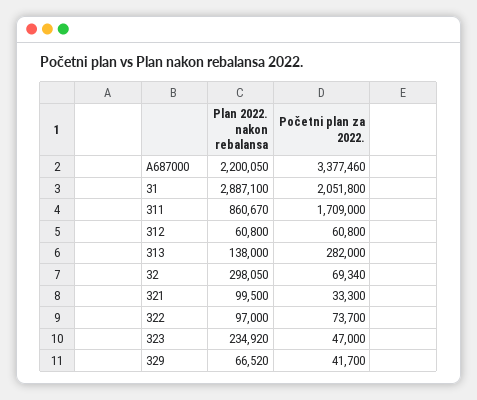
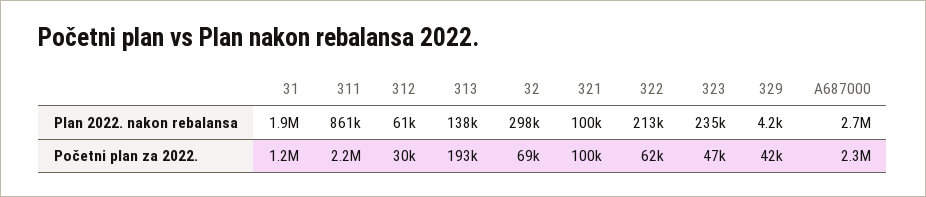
Plan 2022. nakon rebalansa, A687000: 2200050 -> 2700000
Početni plan za 2022., A687000: 3377460 -> 2300000
Plan 2022. nakon rebalansa, 31: 2887100 -> 1900000
Početni plan za 2022., 31: 2051800 -> 1200000
Početni plan za 2022., 311: 1709000 -> 2200000
Početni plan za 2022., 312: 60800 -> 30000
Početni plan za 2022., 313: 282000 -> 193000
Početni plan za 2022., 321: 33300 -> 100000
Plan 2022. nakon rebalansa, 322: 97000 -> 213000
Početni plan za 2022., 322: 73700 -> 62000
Plan 2022. nakon rebalansa, 329: 66520 -> 4200

